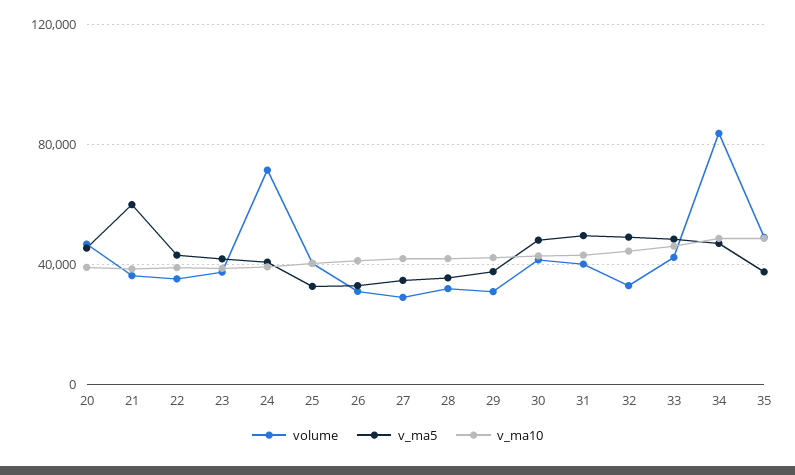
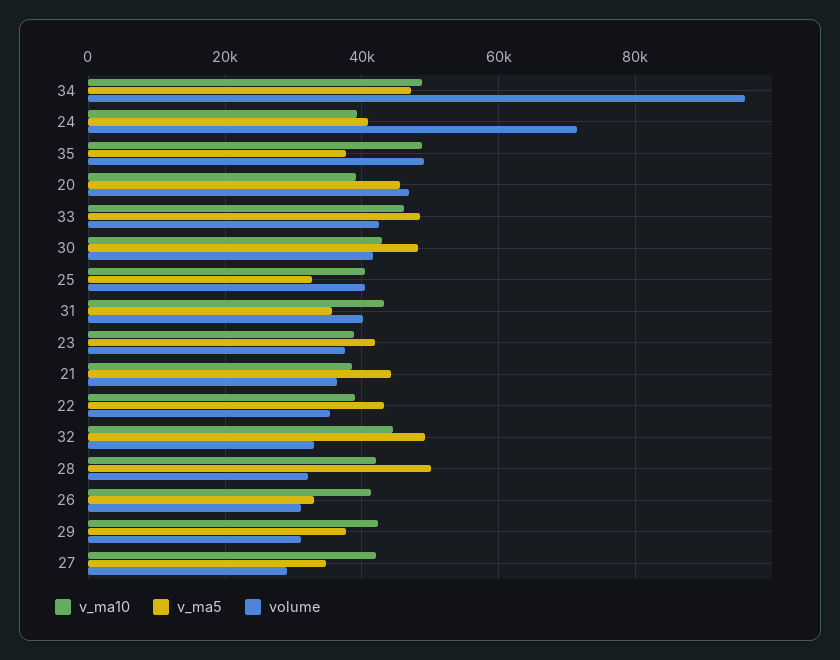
v_ma5, 21: 60000 -> 44000
v_ma5, 28: 35000 -> 50000
v_ma5, 31: 50000 -> 36000
volume, 34: 85000 -> 96000

